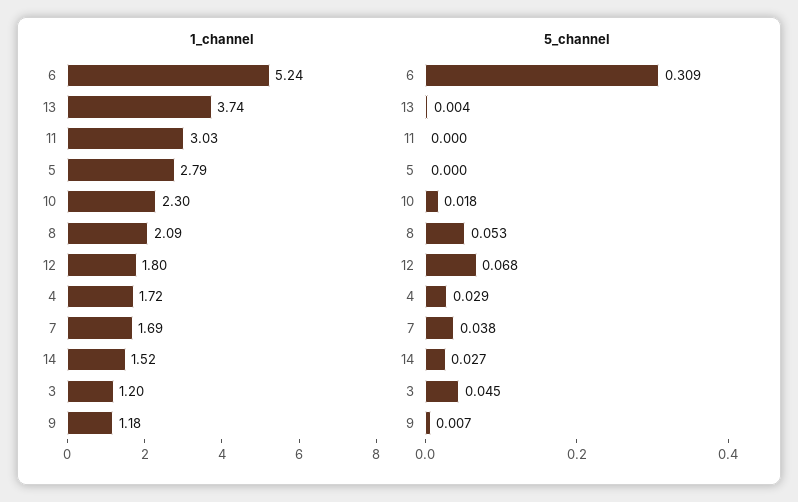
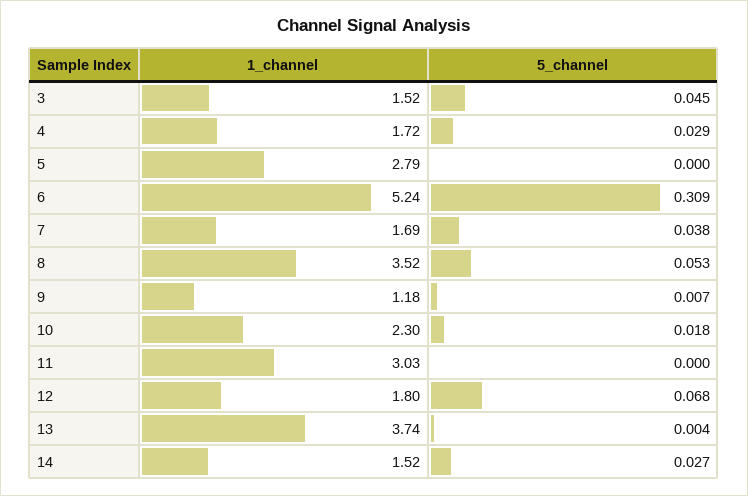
1_channel, 8: 2.09 -> 3.52
1_channel, 3: 1.2 -> 1.52

